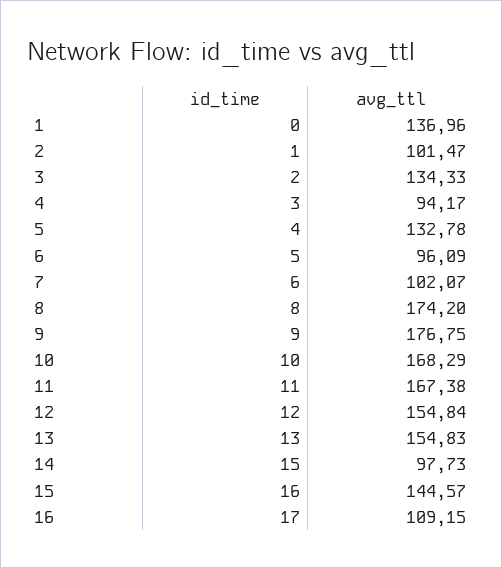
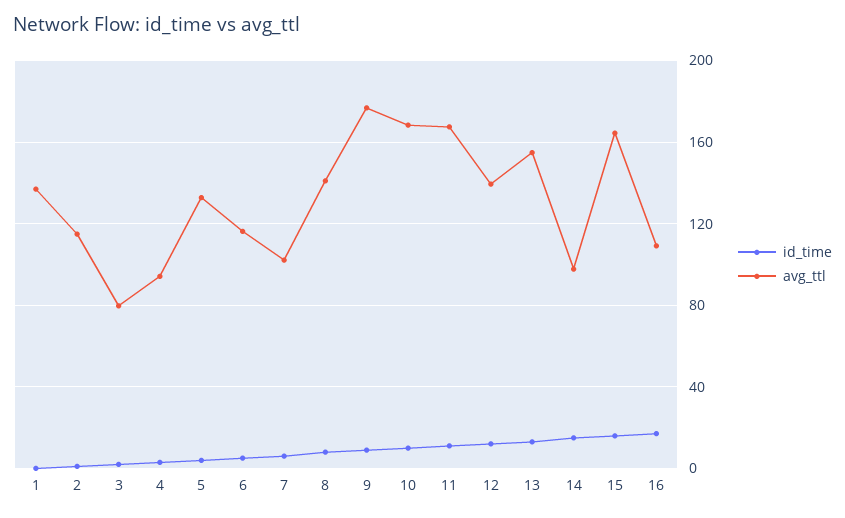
avg_ttl, 2: 101.47 -> 115
avg_ttl, 3: 134.33 -> 80
avg_ttl, 6: 96.09 -> 115
avg_ttl, 8: 174.2 -> 140
avg_ttl, 12: 154.84 -> 140
avg_ttl, 15: 144.57 -> 165

